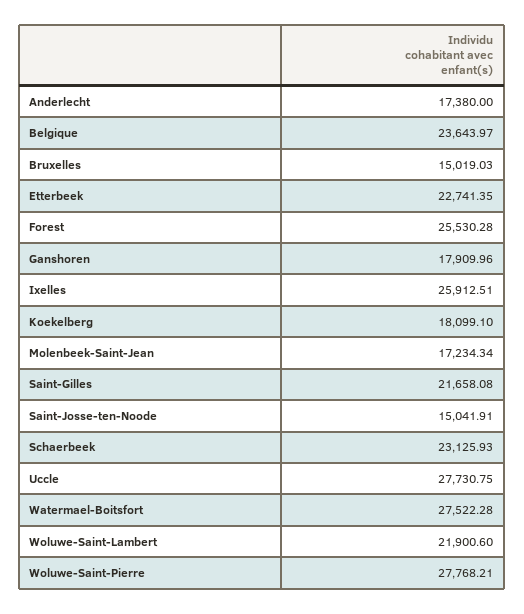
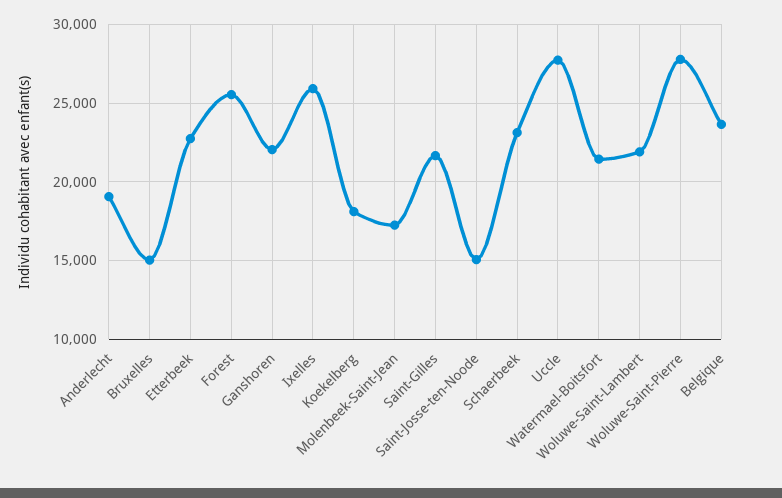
Anderlecht: 17380 -> 19000
Ganshoren: 17909.96 -> 22000
Watermael-Boitsfort: 27522.28 -> 21500

